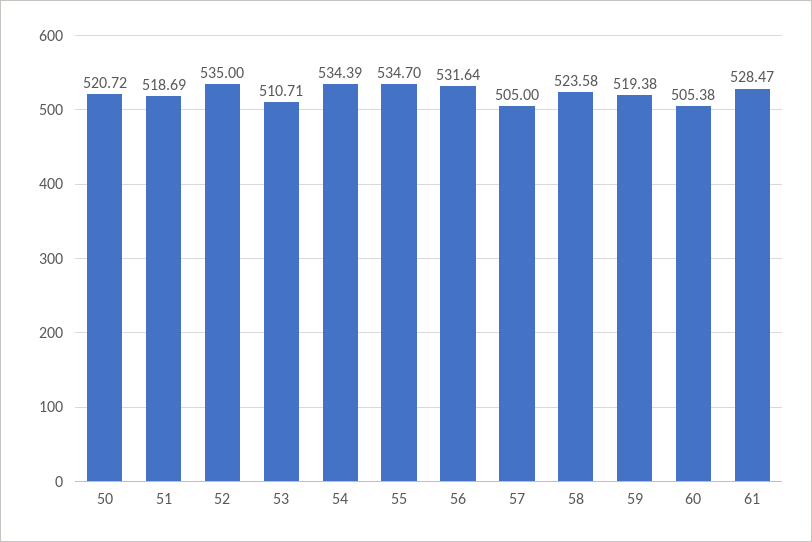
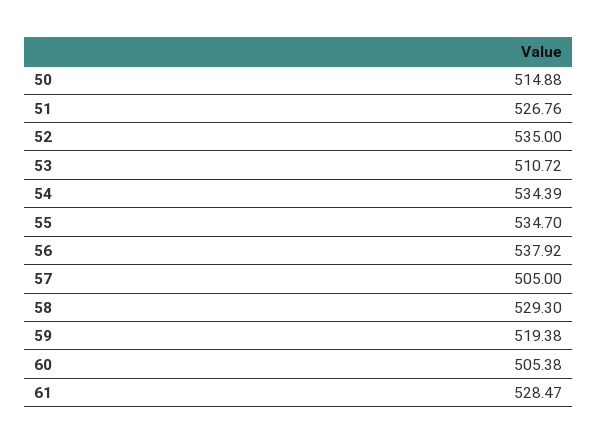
50: 520.72 -> 514.88
51: 518.69 -> 526.76
53: 510.71 -> 510.72
56: 531.64 -> 537.92
58: 523.58 -> 529.3

